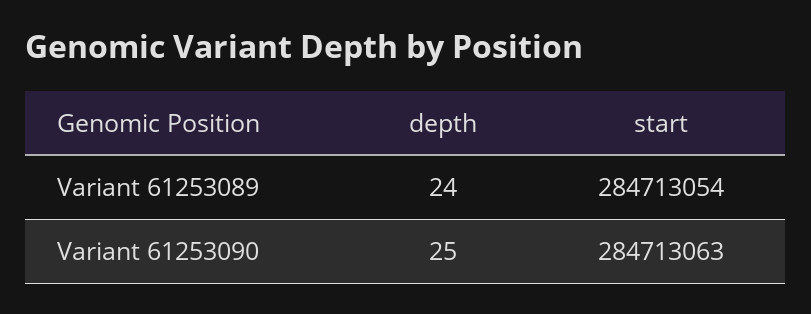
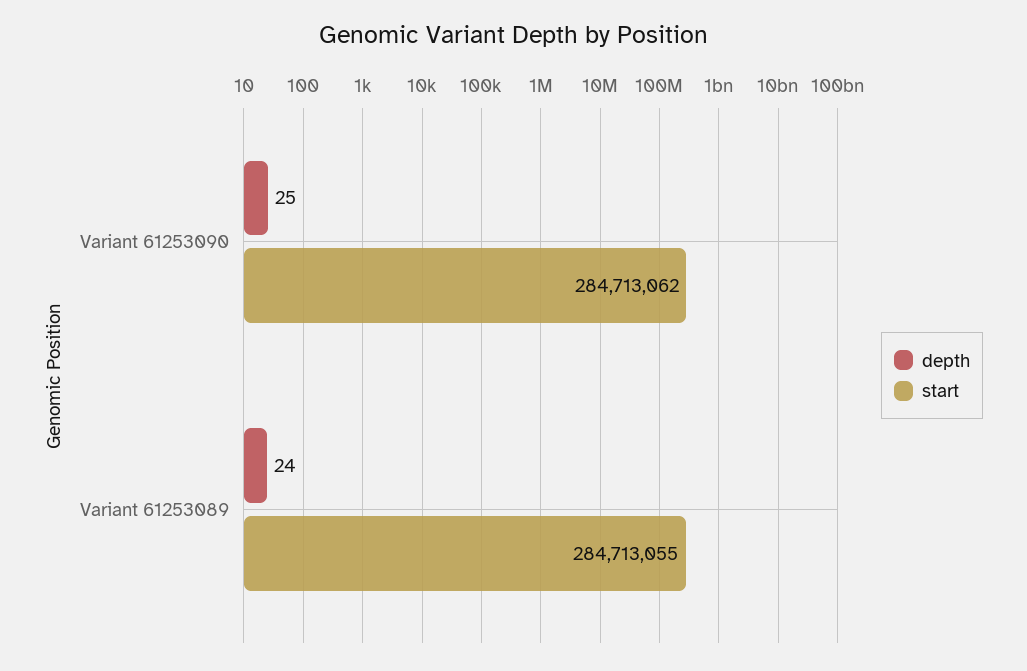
start, Variant 61253089: 284713054 -> 284713055
start, Variant 61253090: 284713063 -> 284713062

